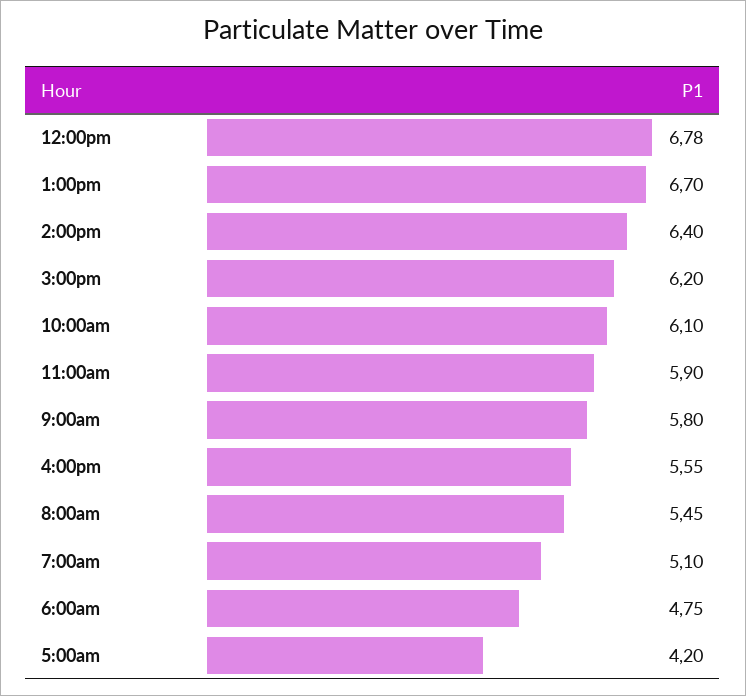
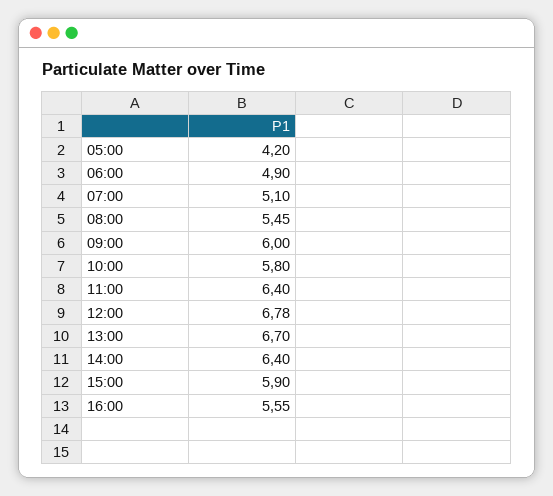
3:00pm: 6.2 -> 5.9
10:00am: 6.1 -> 5.8
11:00am: 5.9 -> 6.4
9:00am: 5.8 -> 6
6:00am: 4.75 -> 4.9

